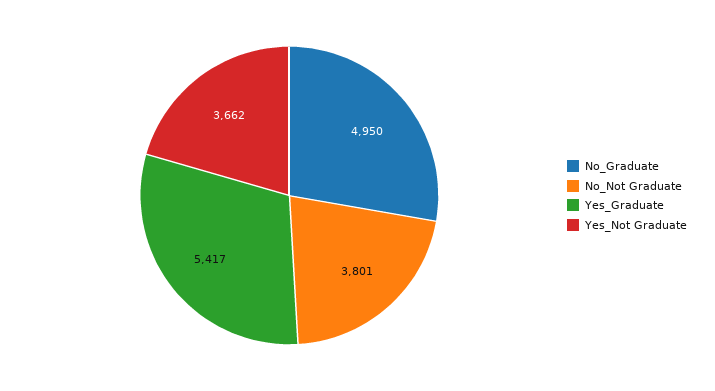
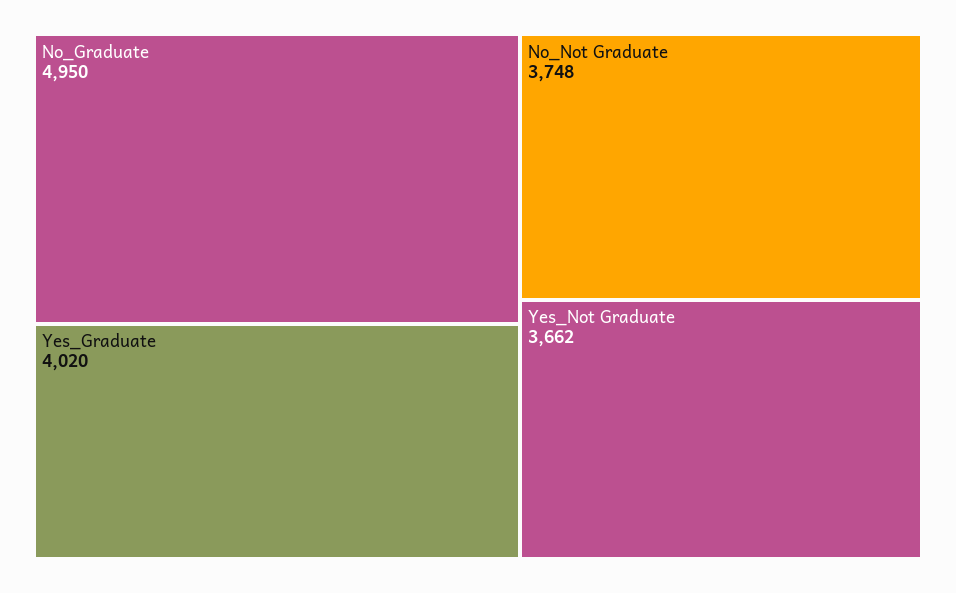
No_Not Graduate: 3801 -> 3748
Yes_Graduate: 5417 -> 4020

